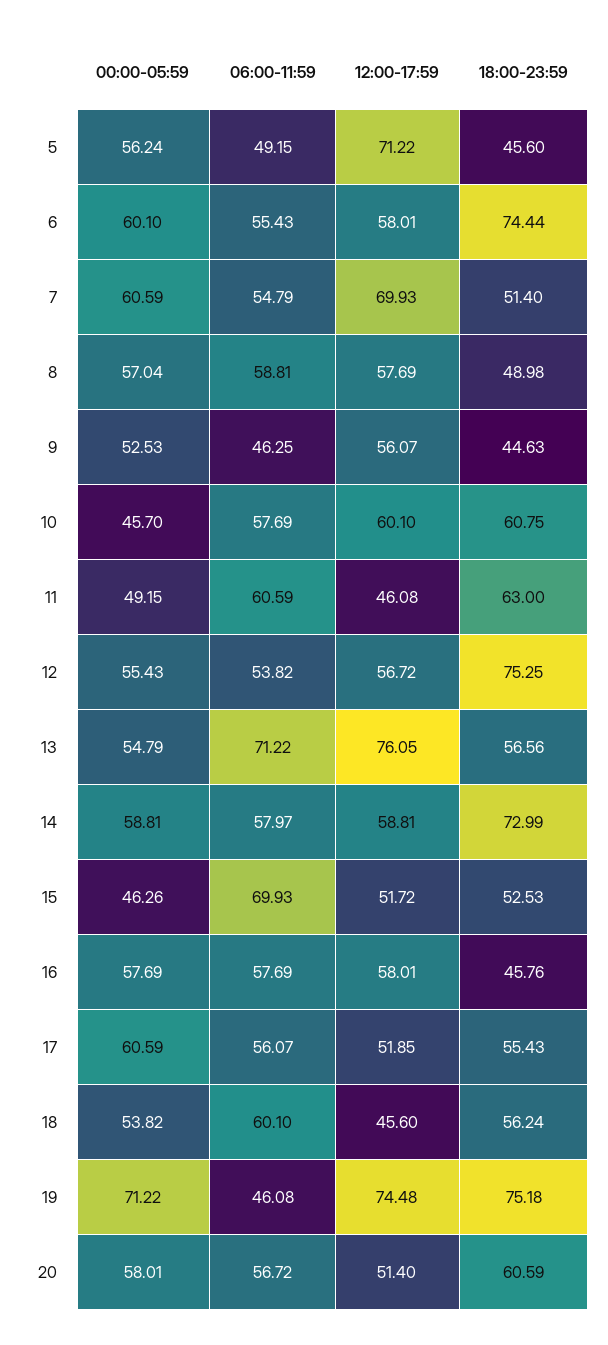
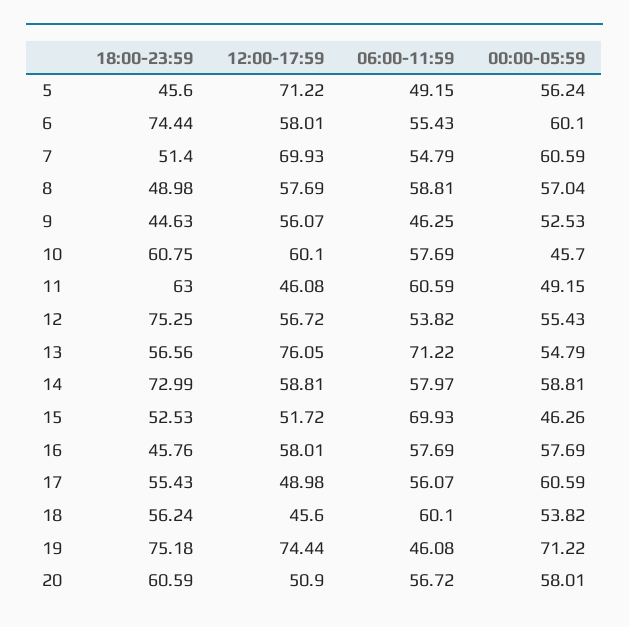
12:00-17:59, 17: 51.85 -> 48.98
12:00-17:59, 19: 74.48 -> 74.44
12:00-17:59, 20: 51.4 -> 50.9

